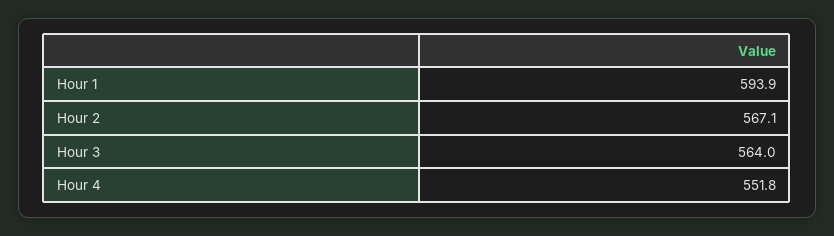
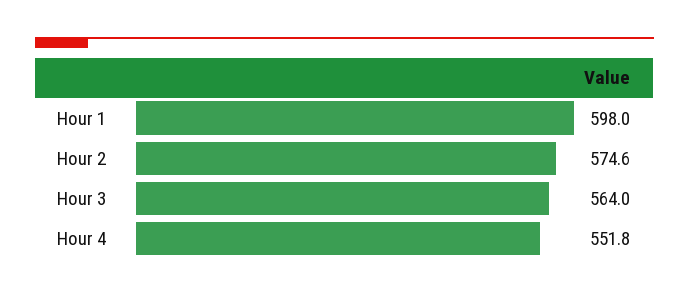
Hour 1: 593.9 -> 598
Hour 2: 567.1 -> 574.6

